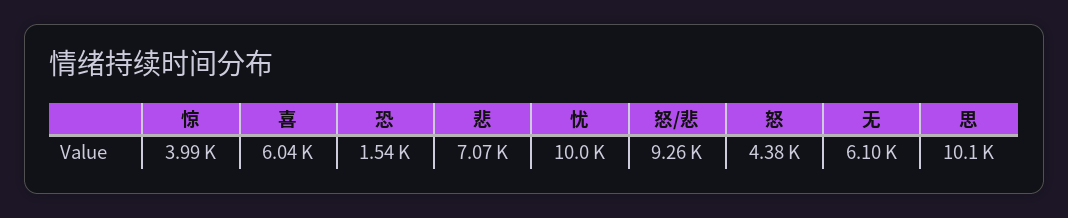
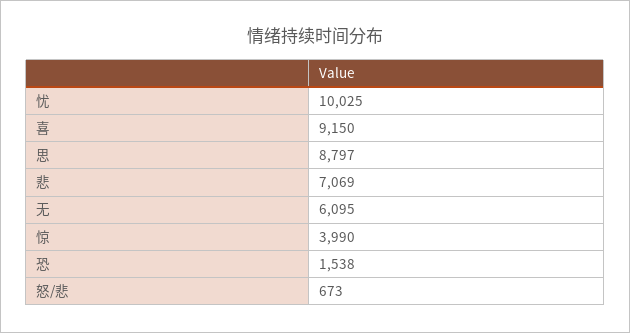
喜: 6040 -> 9150
怒/悲: 9260 -> 673
怒: 4380 -> none
思: 10100 -> 8797

